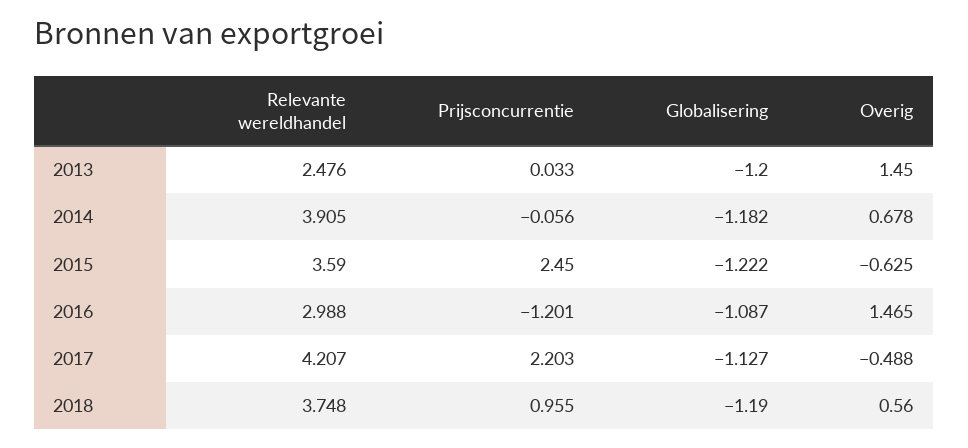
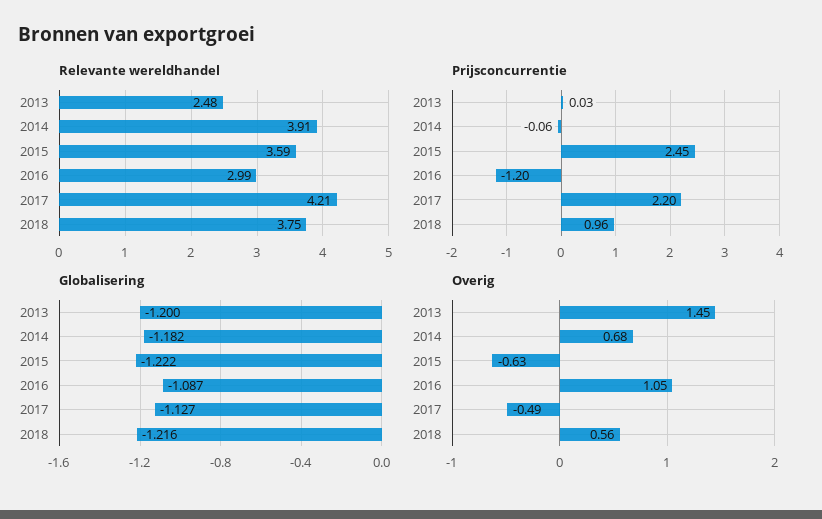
Overig, 2016: 1.465 -> 1.05
Globalisering, 2018: -1.19 -> -1.216

